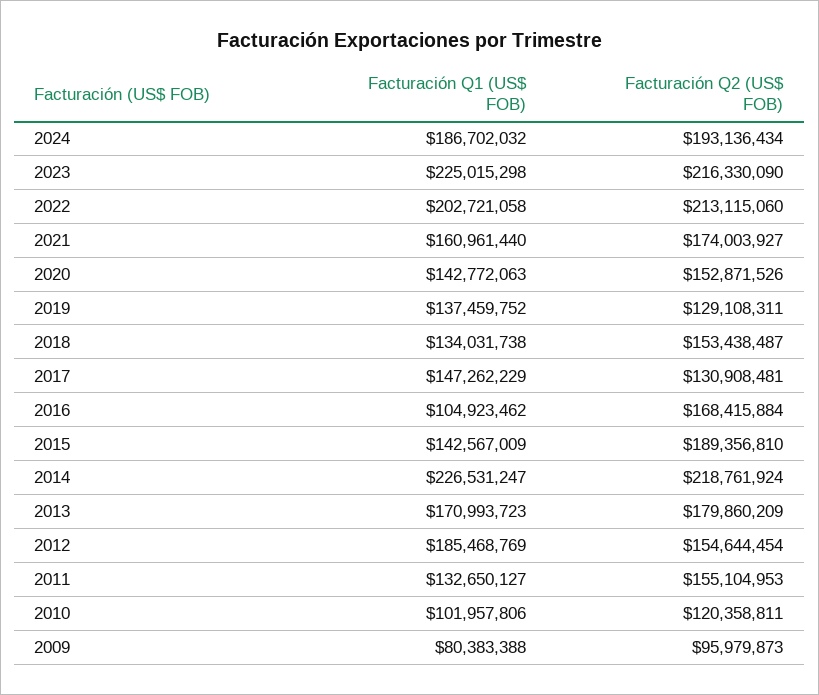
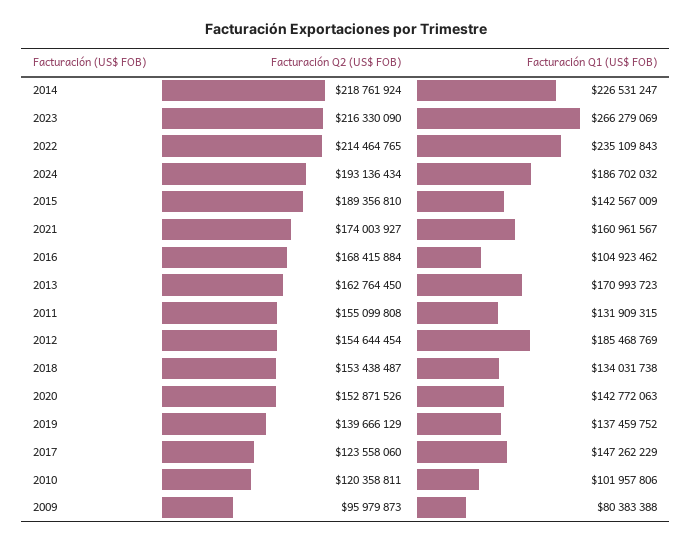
Facturación Q1 (US$ FOB), 2023: 225015298 -> 266279069
Facturación Q1 (US$ FOB), 2022: 202721058 -> 235109843
Facturación Q2 (US$ FOB), 2022: 213115060 -> 214464765
Facturación Q1 (US$ FOB), 2021: 160961440 -> 160961567
Facturación Q2 (US$ FOB), 2019: 129108311 -> 139666129
Facturación Q2 (US$ FOB), 2017: 130908481 -> 123558060
Facturación Q2 (US$ FOB), 2013: 179860209 -> 162764450
Facturación Q1 (US$ FOB), 2011: 132650127 -> 131909315
Facturación Q2 (US$ FOB), 2011: 155104953 -> 155099808

